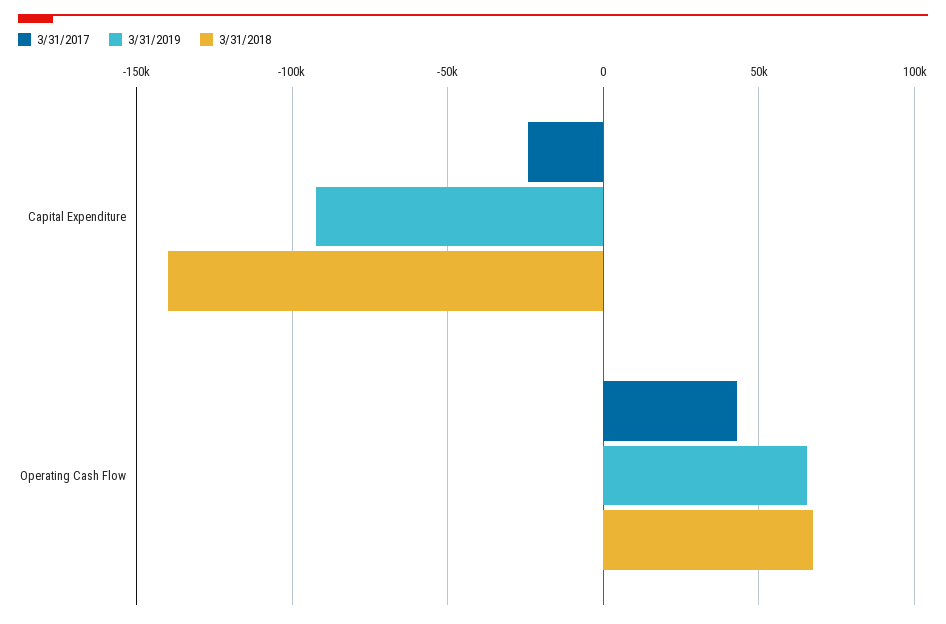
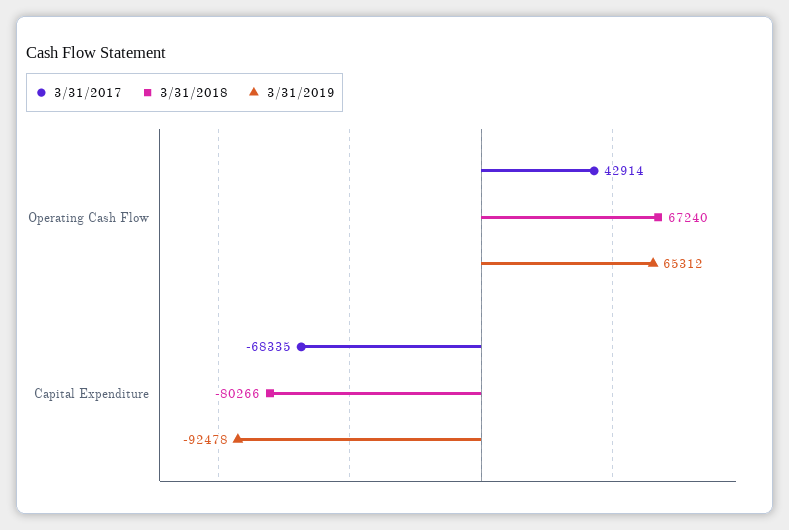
3/31/2017, Capital Expenditure: -25000 -> -68335
3/31/2018, Capital Expenditure: -140000 -> -80266

